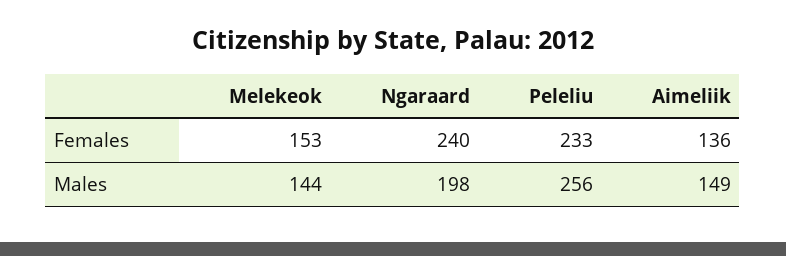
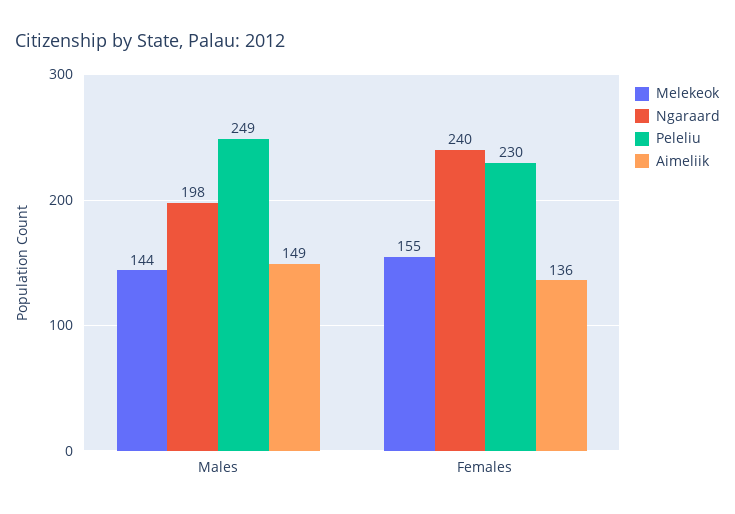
Melekeok, Females: 153 -> 155
Peleliu, Females: 233 -> 230
Peleliu, Males: 256 -> 249

